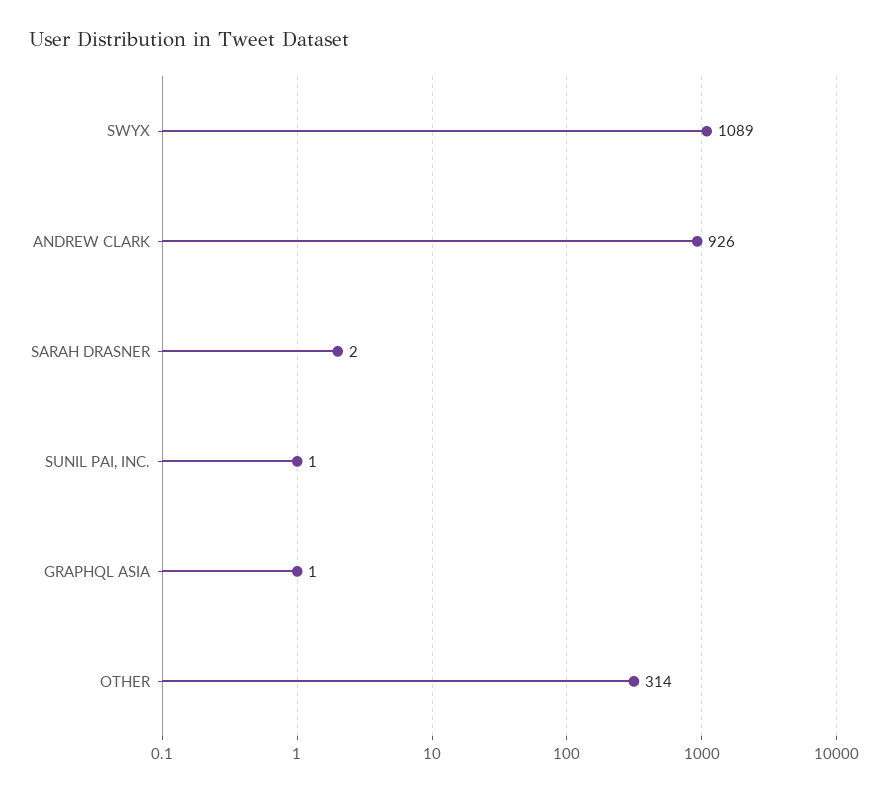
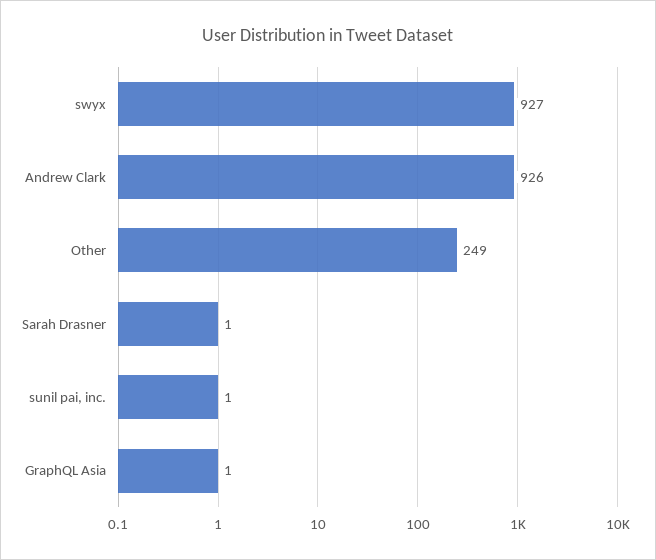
SWYX: 1089 -> 927
SARAH DRASNER: 2 -> 1
OTHER: 314 -> 249

